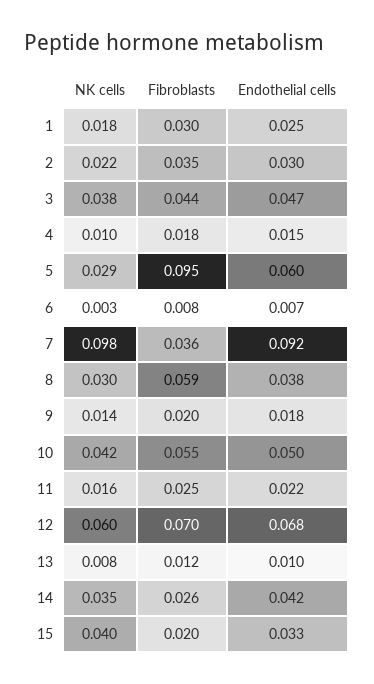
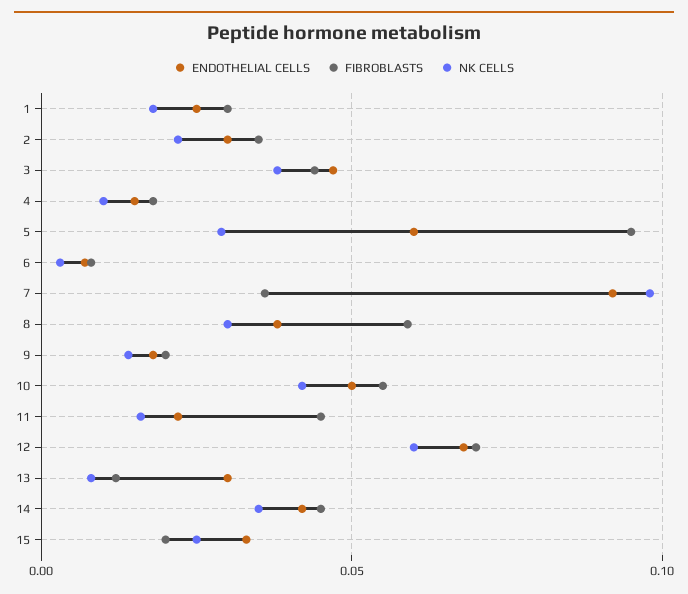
Fibroblasts, 11: 0.025 -> 0.045
Endothelial cells, 13: 0.01 -> 0.03
Fibroblasts, 14: 0.026 -> 0.045
NK cells, 15: 0.04 -> 0.025

